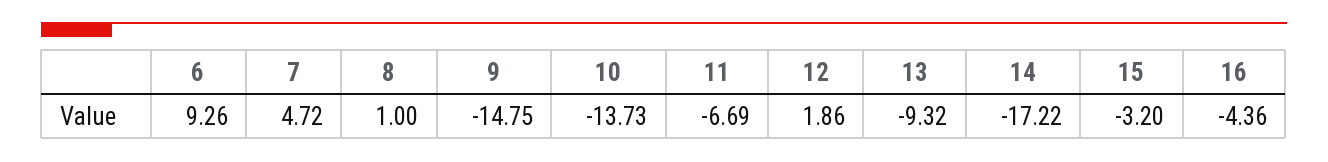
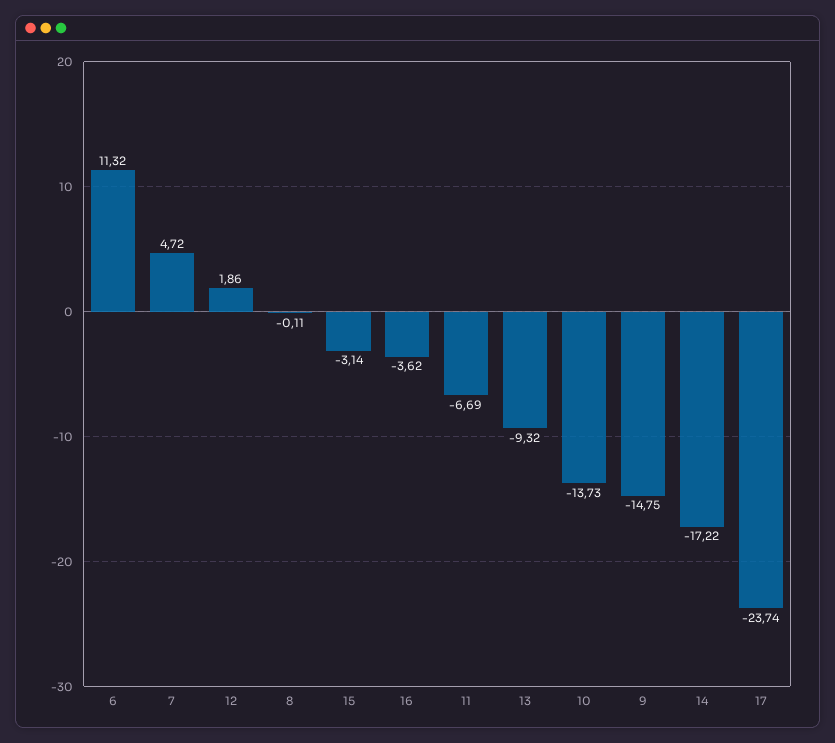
6: 9.26 -> 11.32
8: 1 -> -0.11
15: -3.2 -> -3.14
16: -4.36 -> -3.62
17: none -> -23.74

